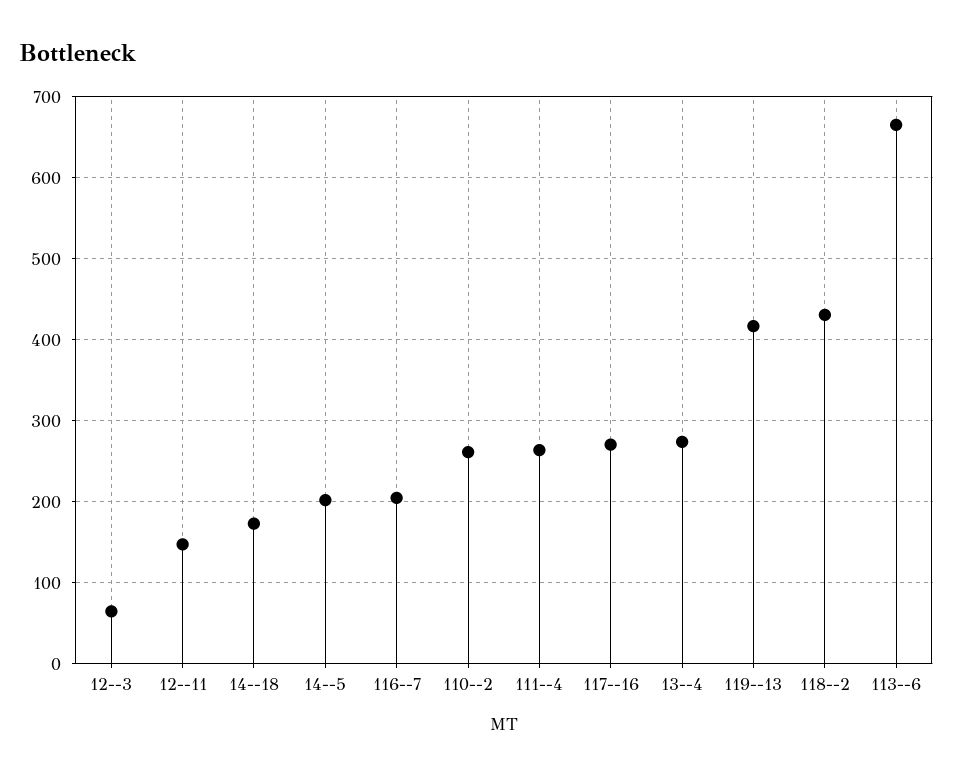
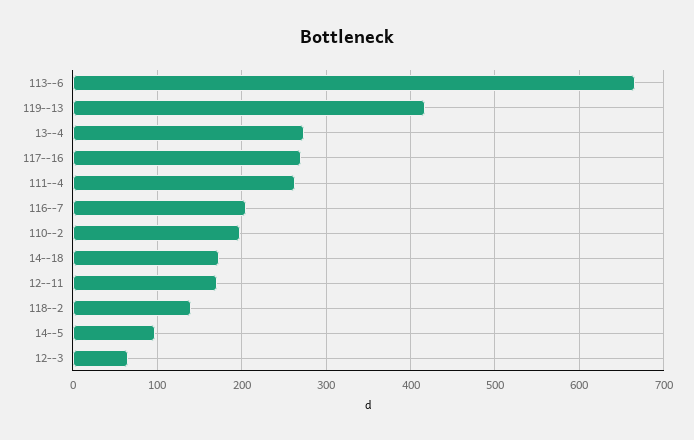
12--11: 150 -> 170
14--5: 200 -> 100
110--2: 260 -> 200
118--2: 430 -> 140

